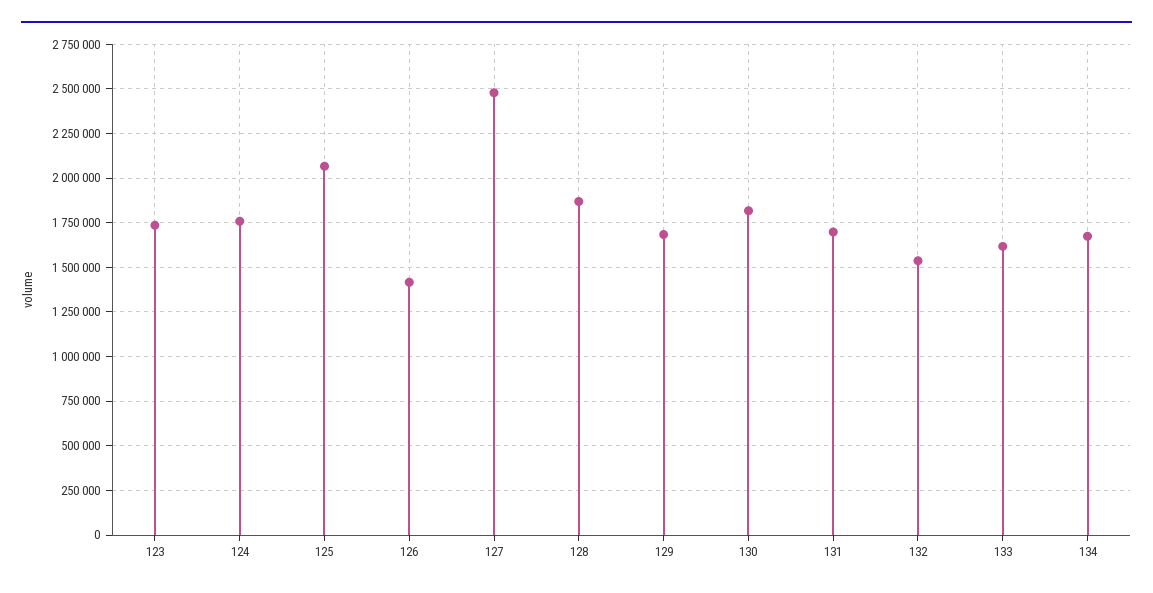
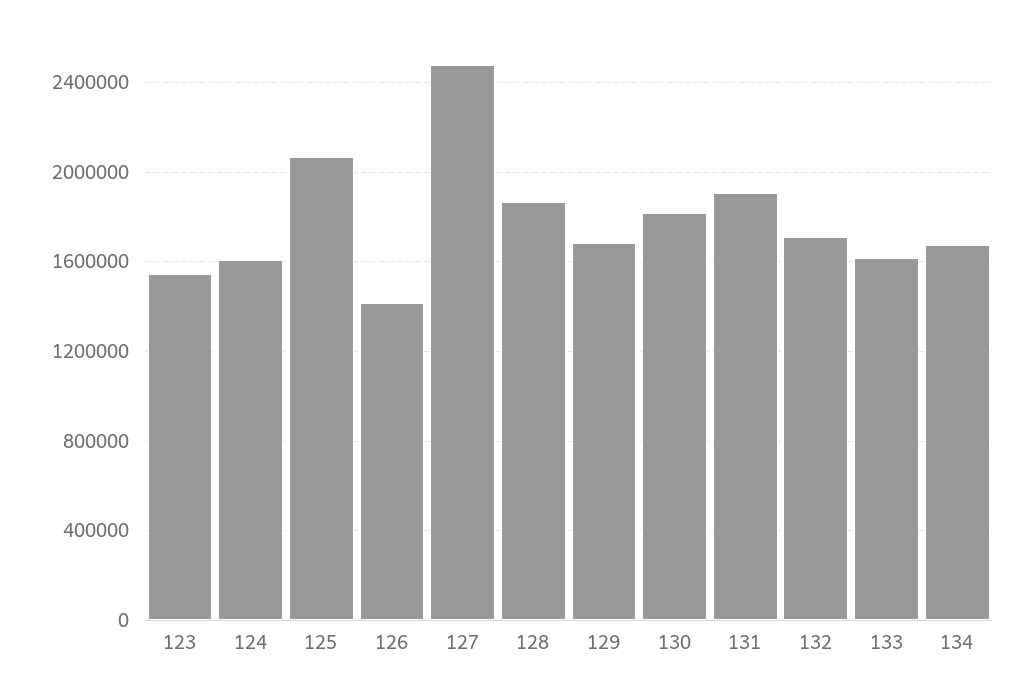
123: 1750000 -> 1550000
124: 1750000 -> 1600000
131: 1700000 -> 1900000
132: 1550000 -> 1700000

